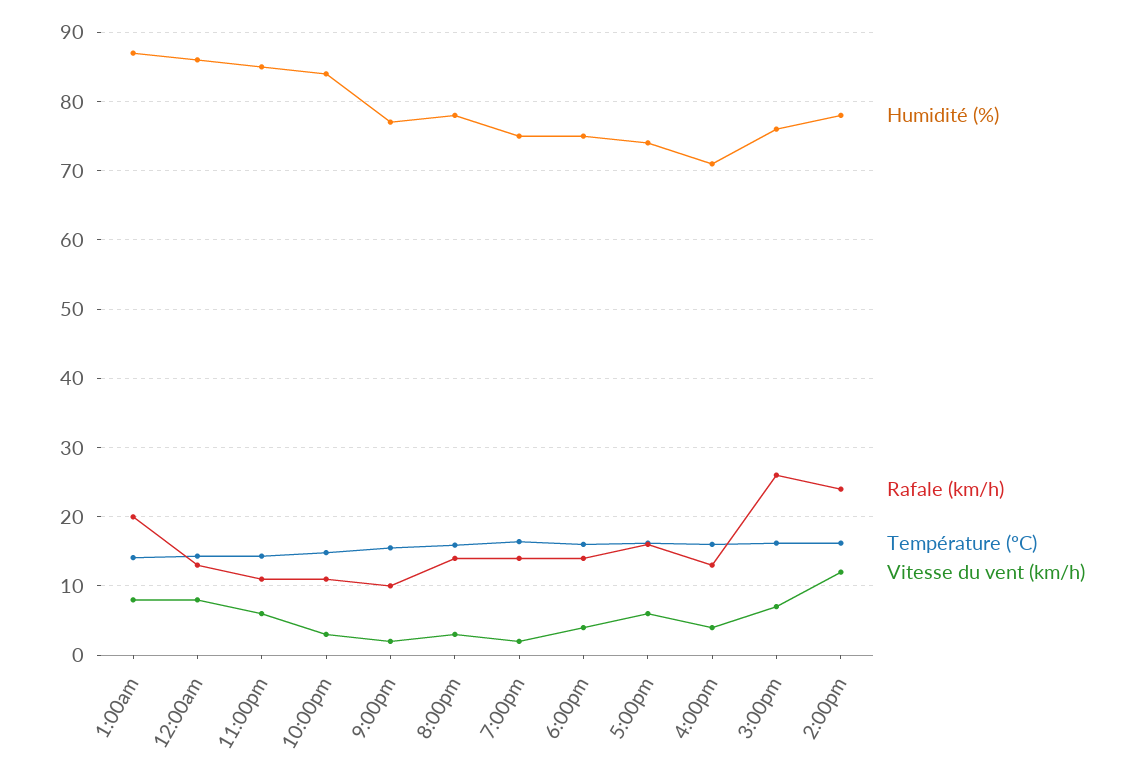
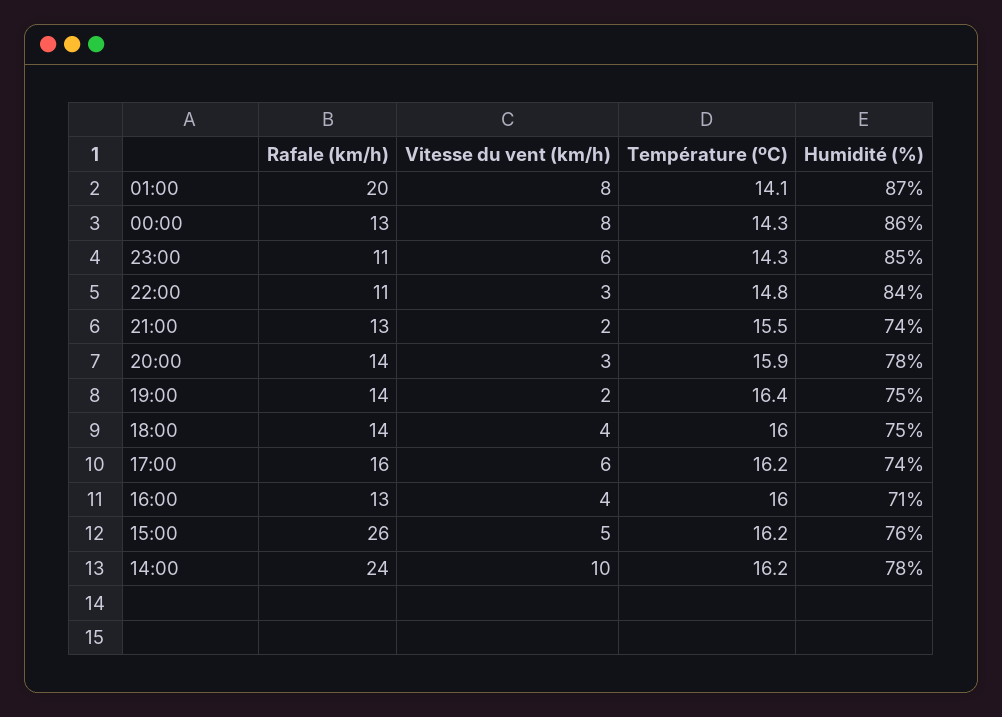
Humidité (%), 9:00pm: 77 -> 74
Rafale (km/h), 9:00pm: 10 -> 13
Vitesse du vent (km/h), 3:00pm: 7 -> 5
Vitesse du vent (km/h), 2:00pm: 12 -> 10

